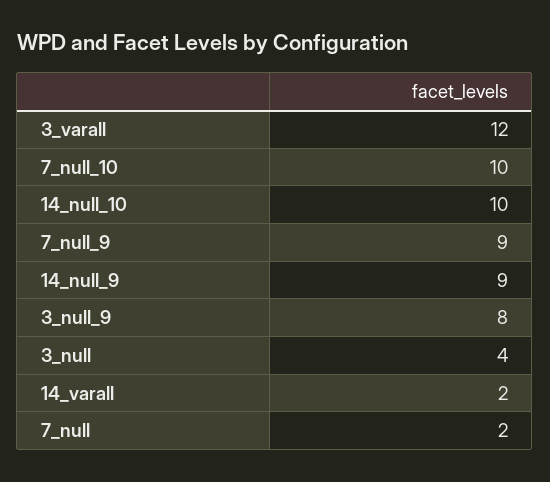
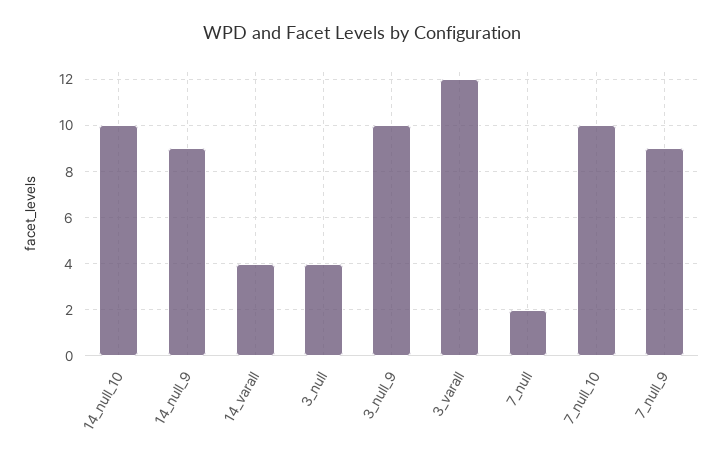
3_null_9: 8 -> 10
14_varall: 2 -> 4

